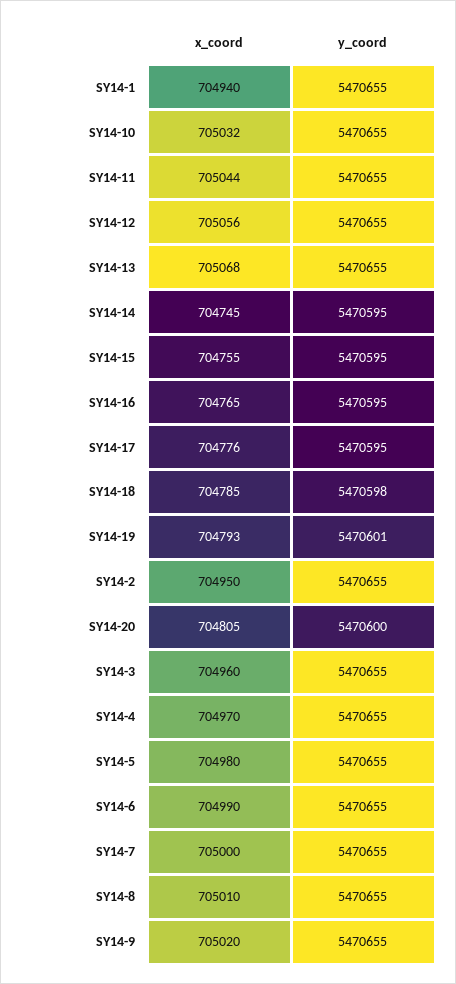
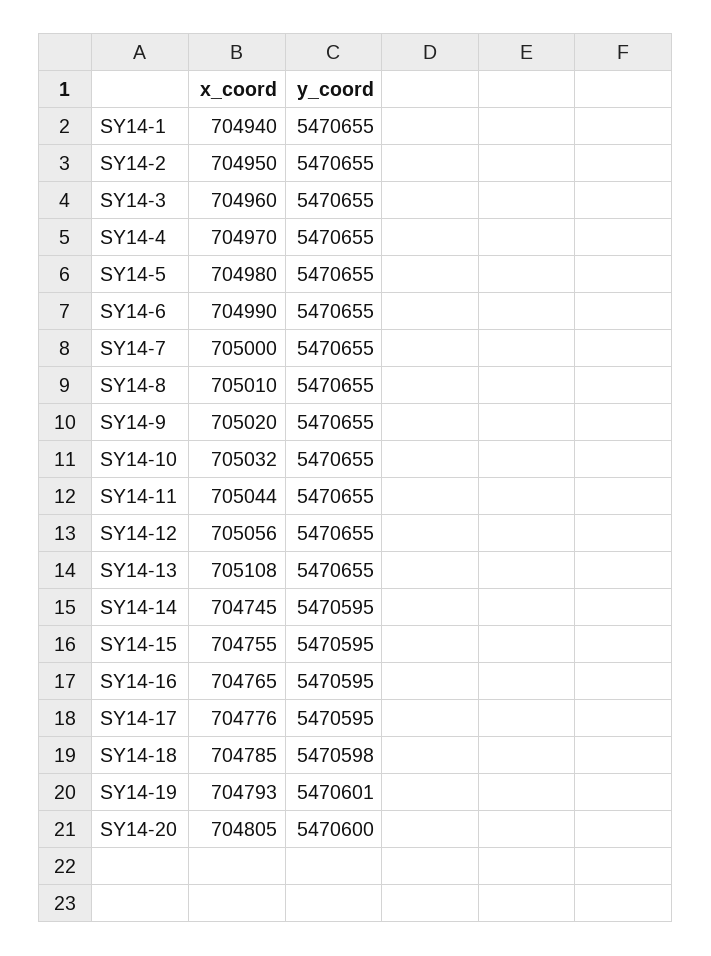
x_coord, SY14-13: 705068 -> 705108

